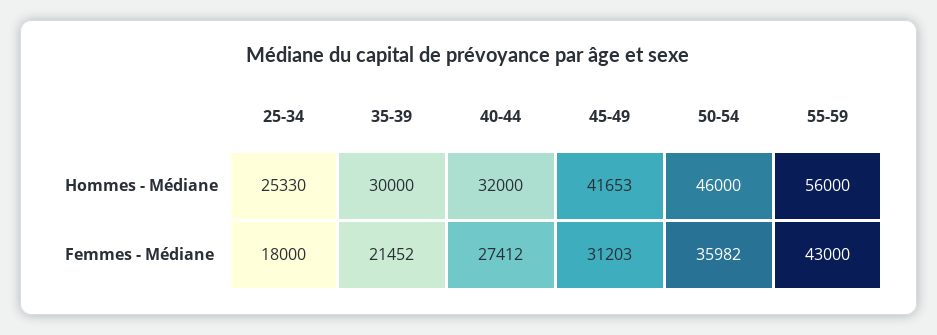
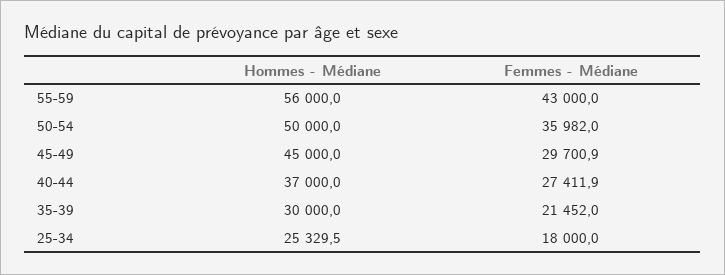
40-44, Hommes - Médiane: 32000 -> 37000
45-49, Hommes - Médiane: 41653 -> 45000
50-54, Hommes - Médiane: 46000 -> 50000
45-49, Femmes - Médiane: 31203 -> 29700.9

